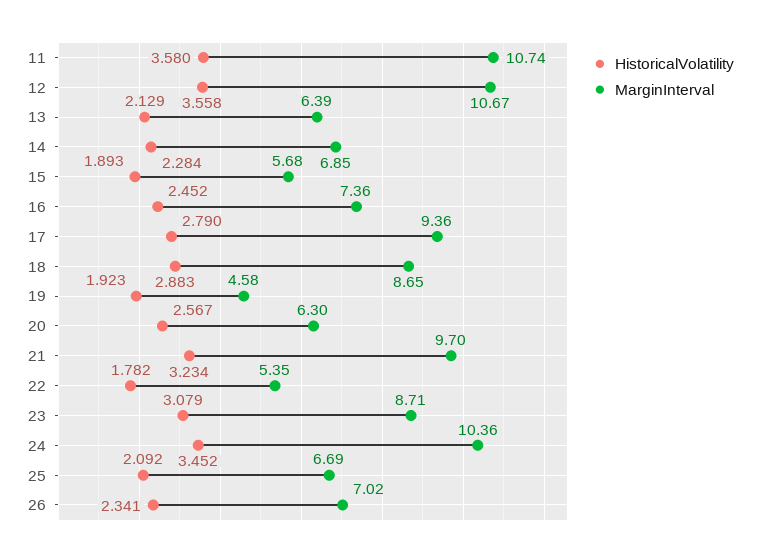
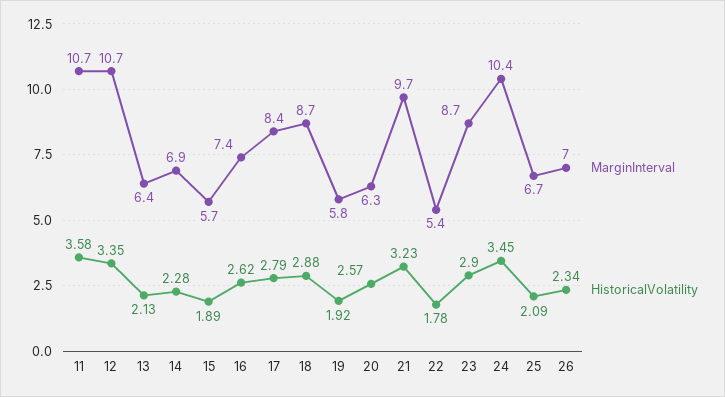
HistoricalVolatility, 12: 3.558 -> 3.35
HistoricalVolatility, 16: 2.452 -> 2.62
MarginInterval, 17: 9.36 -> 8.4
MarginInterval, 19: 4.58 -> 5.8
HistoricalVolatility, 23: 3.079 -> 2.9

